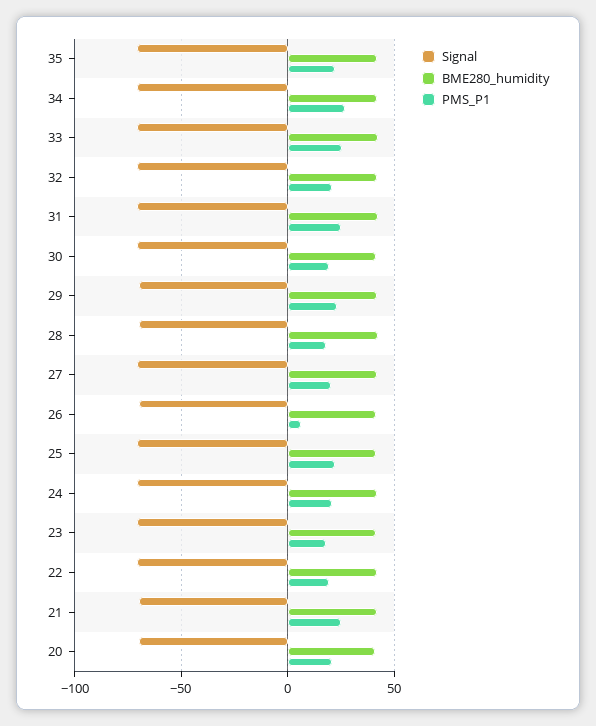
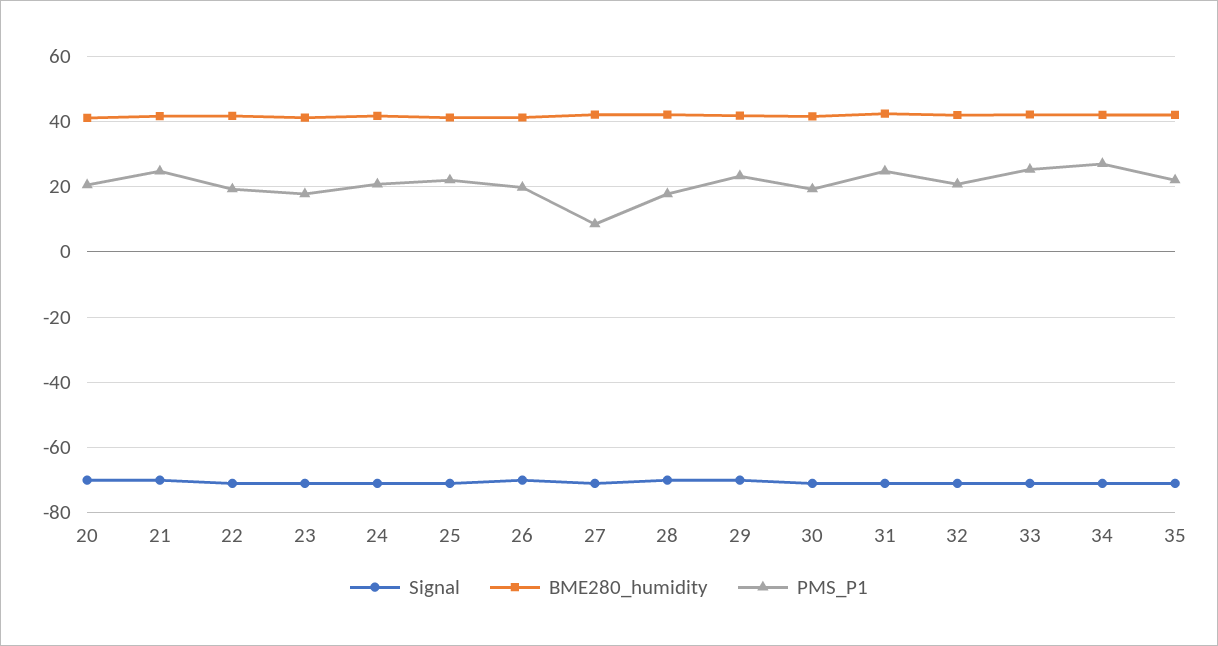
PMS_P1, 27: 20 -> 8
PMS_P1, 26: 5 -> 20

